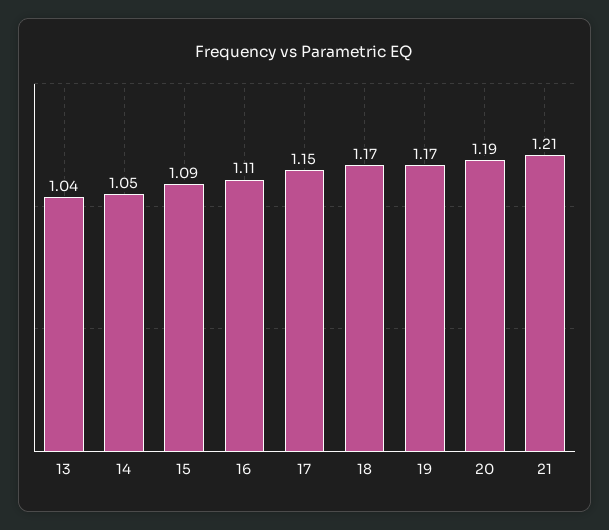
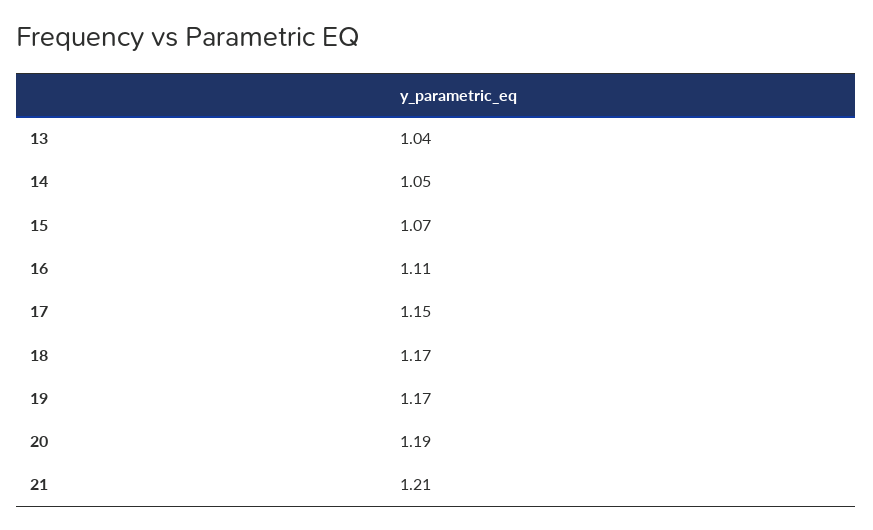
15: 1.09 -> 1.07

